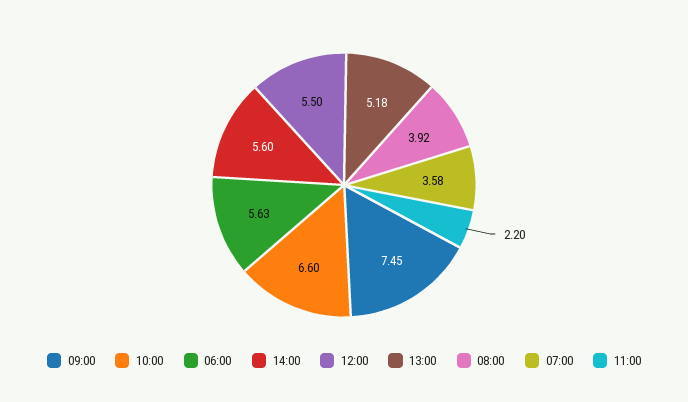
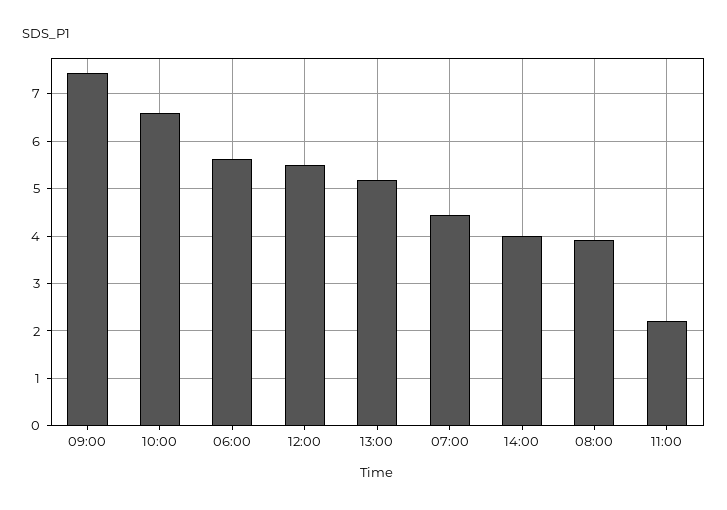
14:00: 5.6 -> 4
07:00: 3.58 -> 4.4

